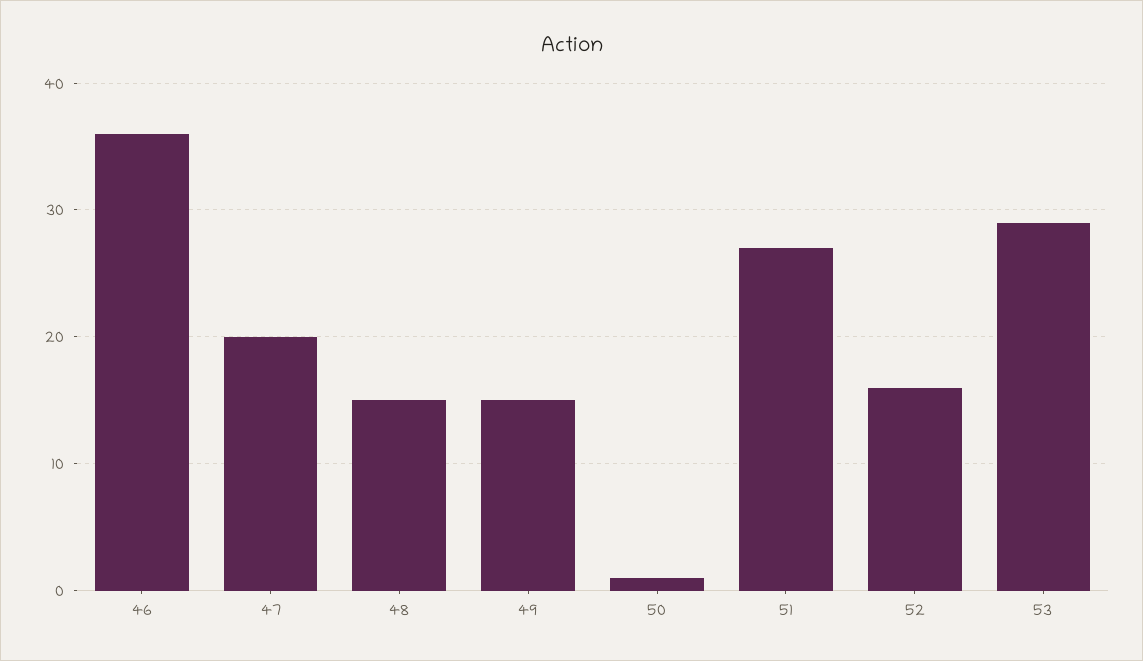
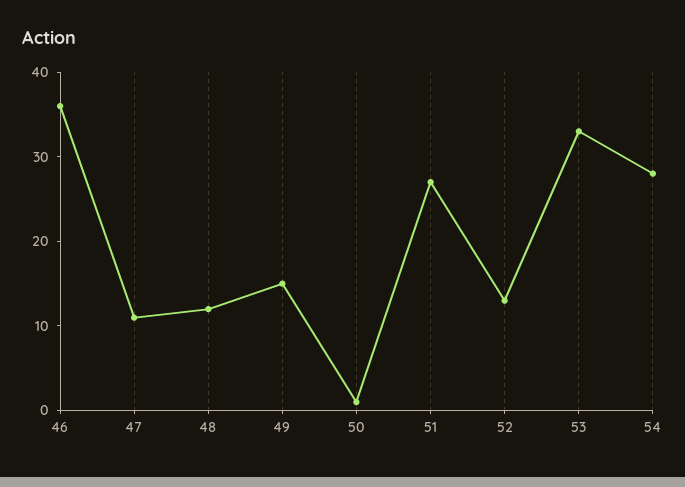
47: 20 -> 11
48: 15 -> 12
52: 16 -> 13
53: 29 -> 33
54: none -> 28

